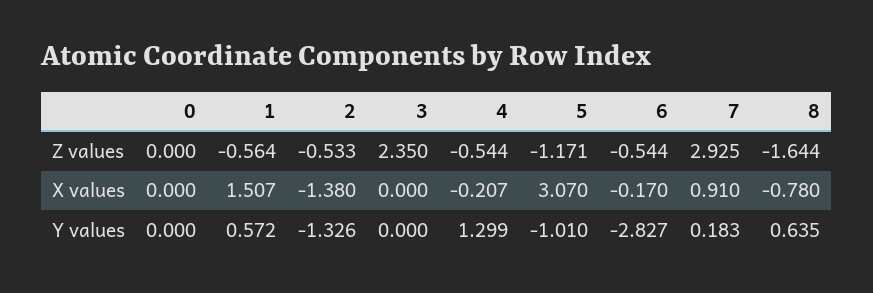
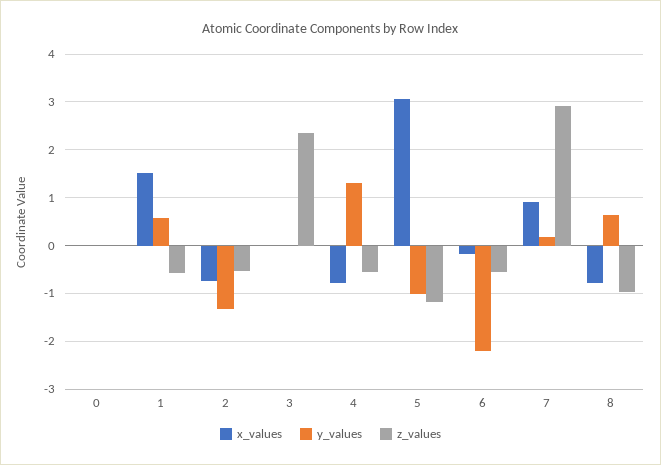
Z values, 8: -1.644 -> -1
X values, 2: -1.38 -> -0.8
X values, 4: -0.207 -> -0.8
Y values, 6: -2.827 -> -2.2

